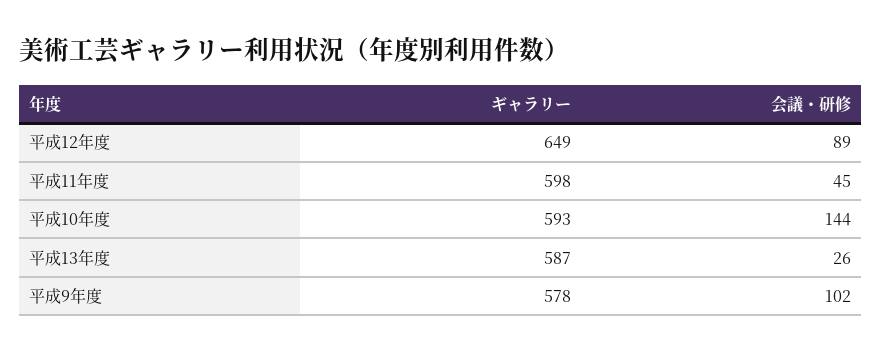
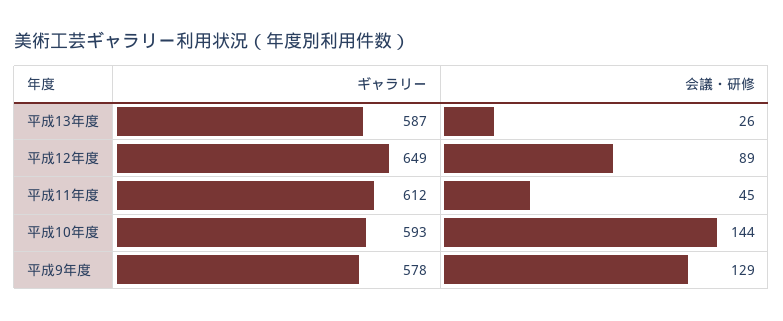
ギャラリー, 平成11年度: 598 -> 612
会議・研修, 平成9年度: 102 -> 129

